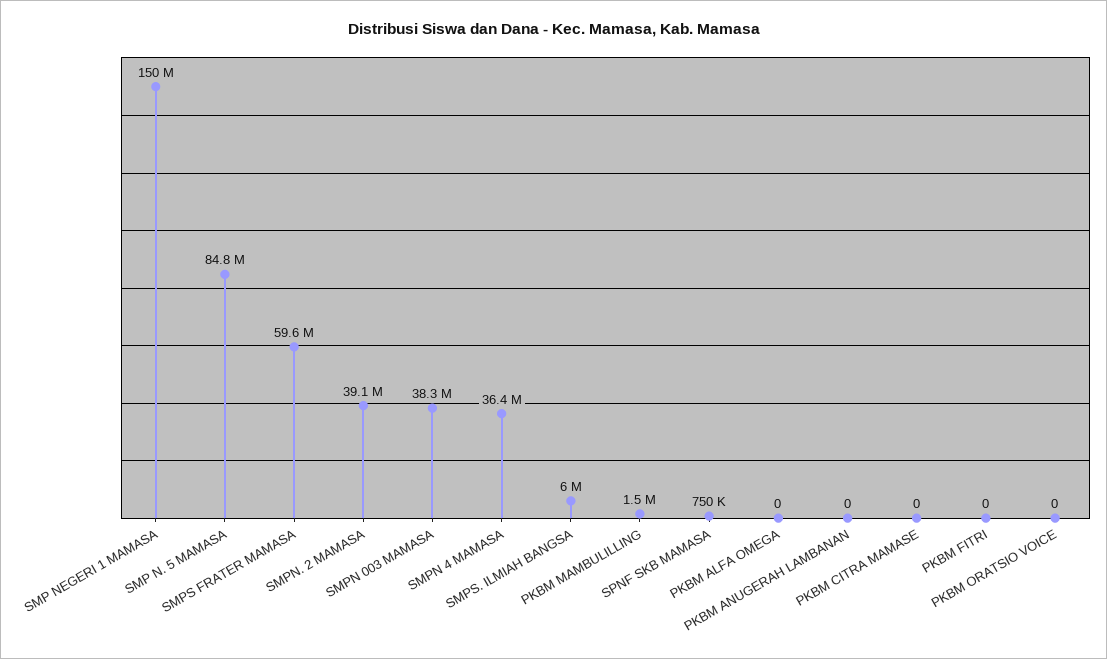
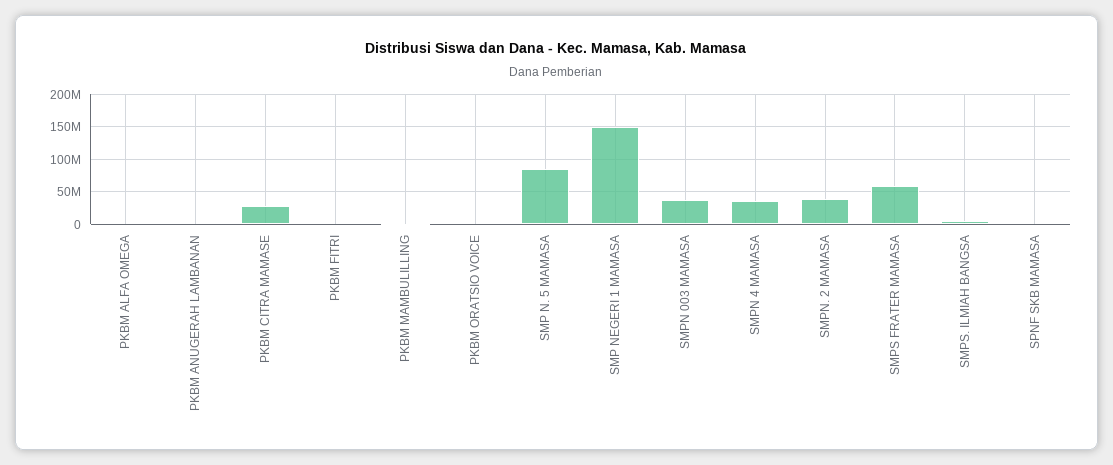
PKBM CITRA MAMASE: 0 -> 30000000

